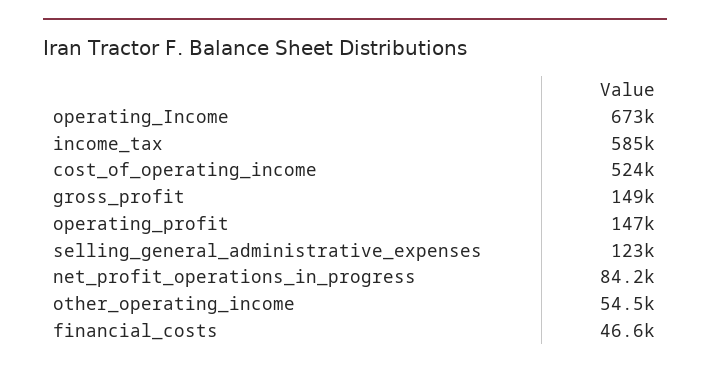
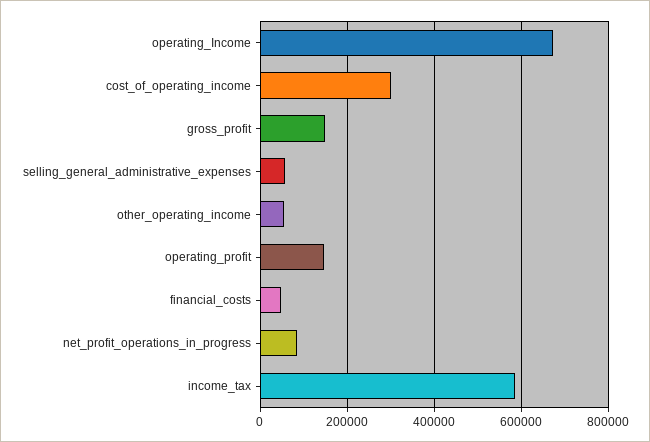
cost_of_operating_income: 524000 -> 300000
selling_general_administrative_expenses: 123000 -> 60000

